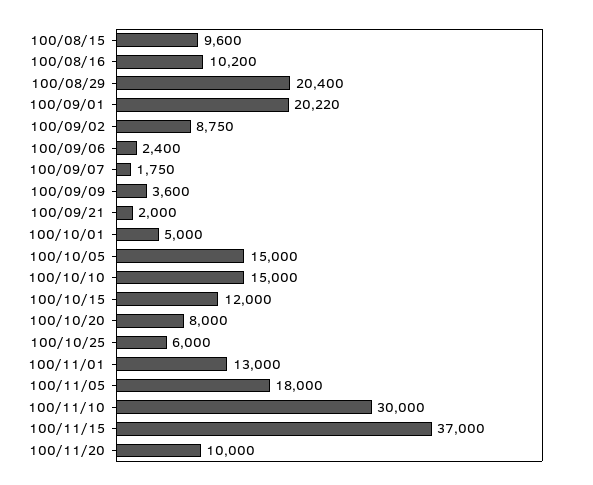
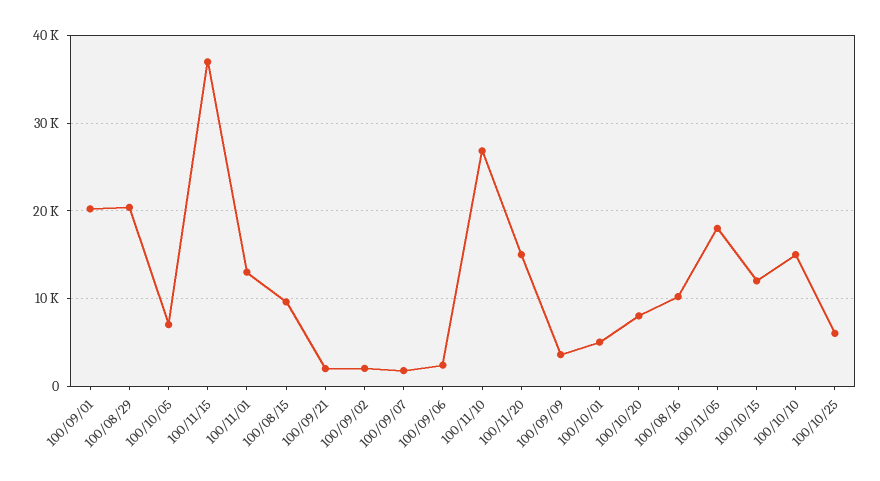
100/09/02: 8750 -> 2000
100/10/05: 15000 -> 7000
100/11/10: 30000 -> 27000
100/11/20: 10000 -> 15000

